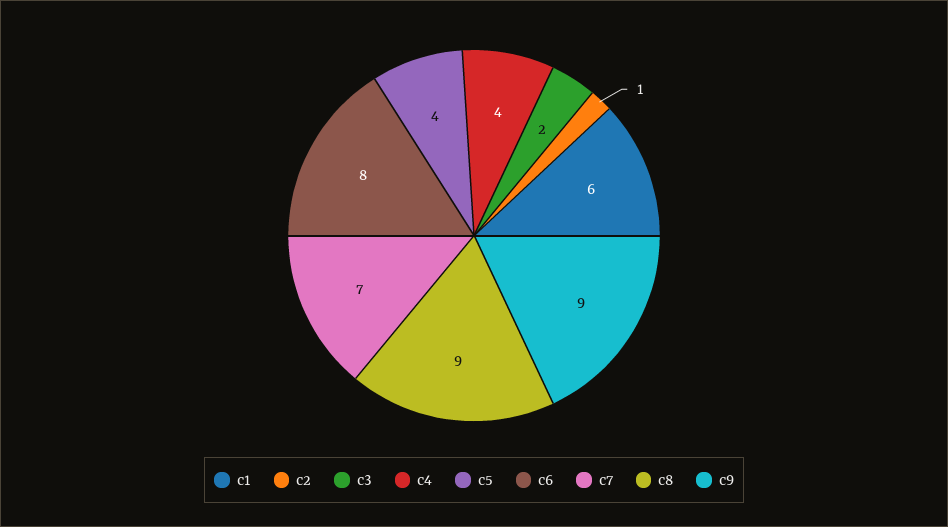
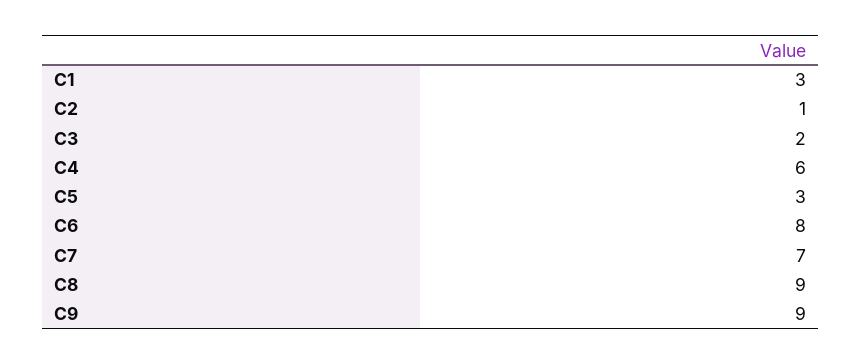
c1: 6 -> 3
c4: 4 -> 6
c5: 4 -> 3

